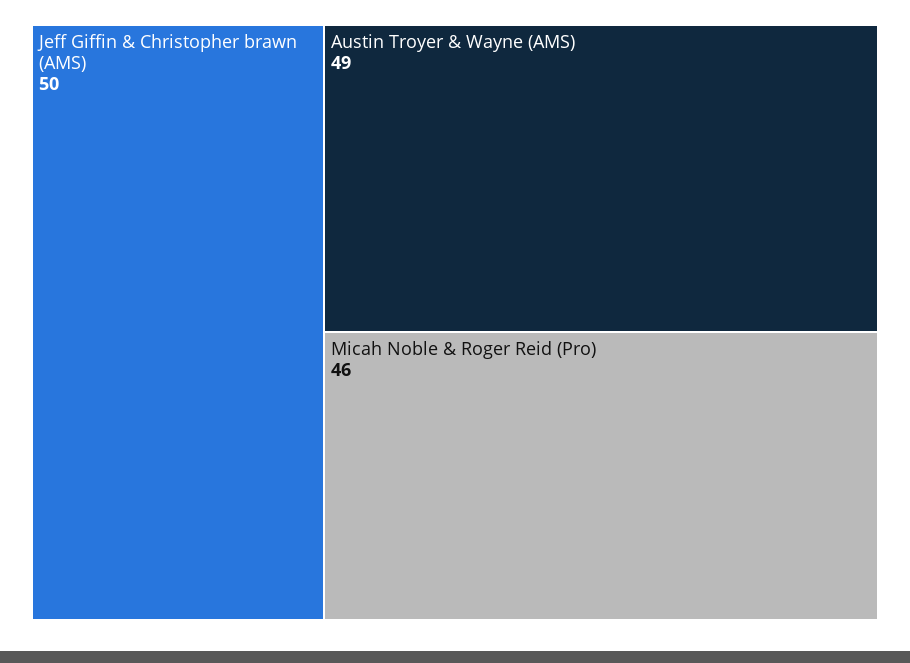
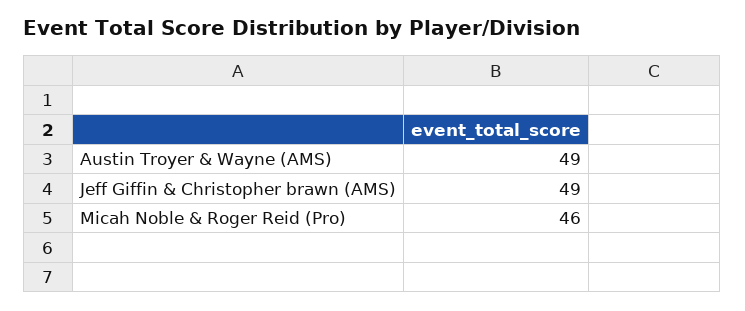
Jeff Giffin & Christopher brawn (AMS): 50 -> 49

